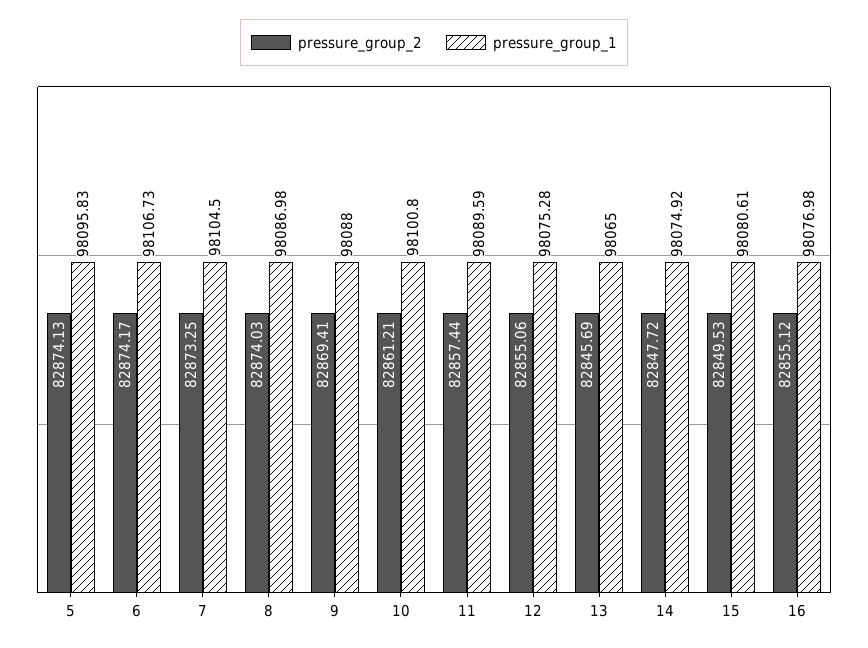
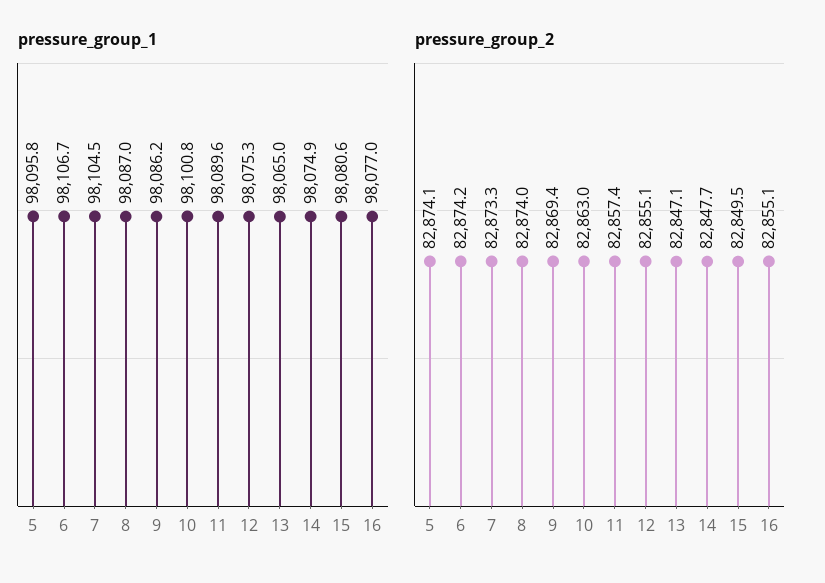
pressure_group_1, 9: 98088 -> 98086.2
pressure_group_2, 10: 82861.21 -> 82863
pressure_group_2, 13: 82845.69 -> 82847.1

